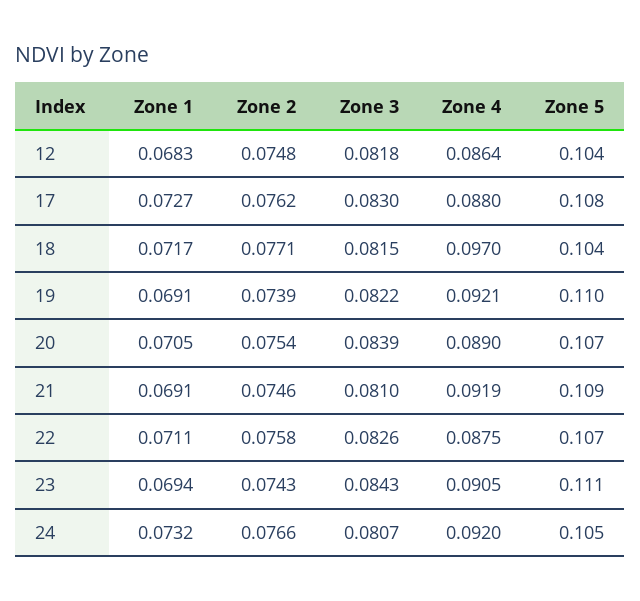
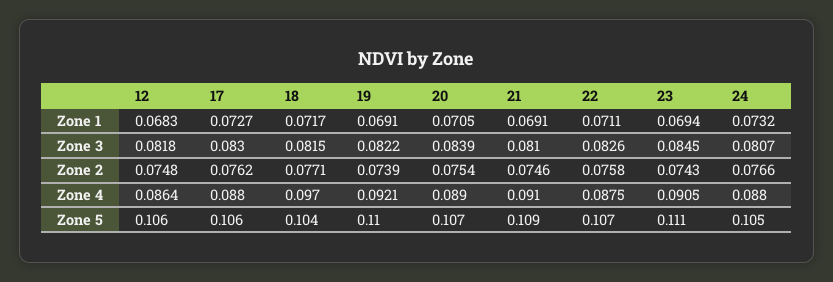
Zone 5, 12: 0.104 -> 0.106
Zone 5, 17: 0.108 -> 0.106
Zone 4, 21: 0.0919 -> 0.091
Zone 3, 23: 0.0843 -> 0.0845
Zone 4, 24: 0.092 -> 0.088

